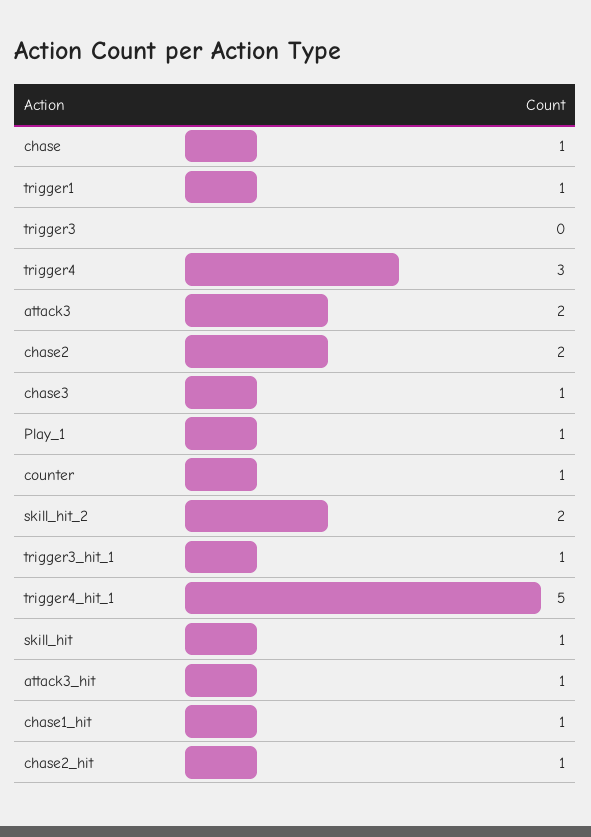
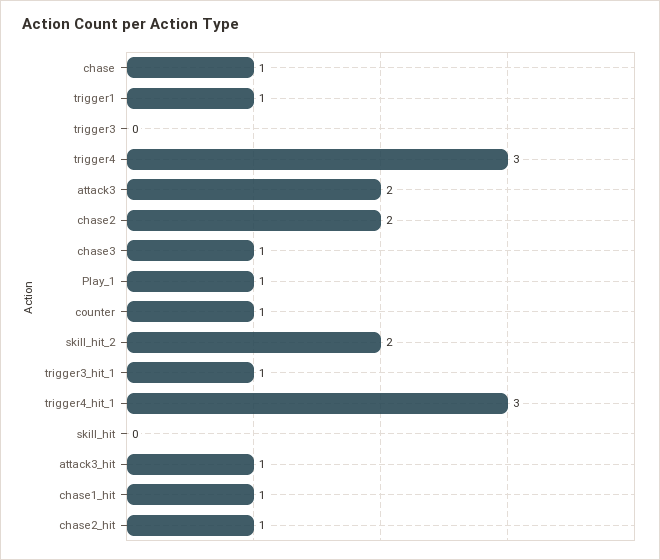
trigger4_hit_1: 5 -> 3
skill_hit: 1 -> 0

